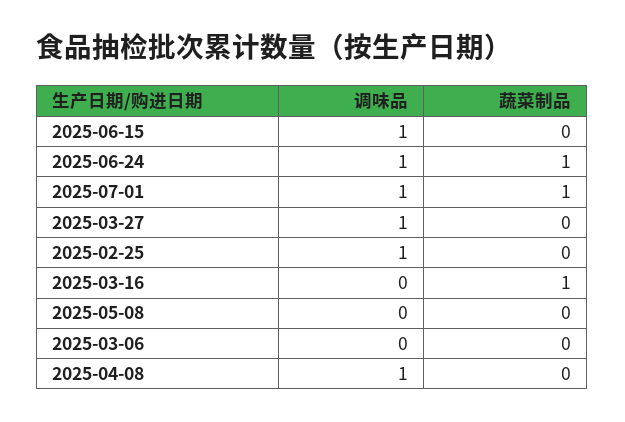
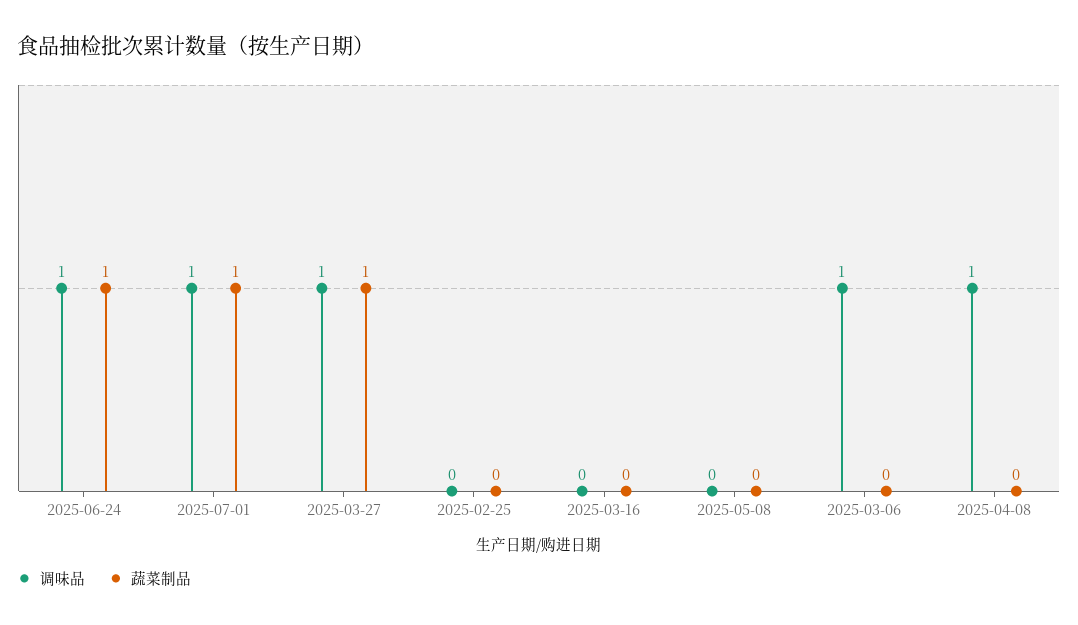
调味品, 2025-06-15: 1 -> none
蔬菜制品, 2025-06-15: 0 -> none
蔬菜制品, 2025-03-27: 0 -> 1
调味品, 2025-02-25: 1 -> 0
蔬菜制品, 2025-03-16: 1 -> 0
调味品, 2025-03-06: 0 -> 1

